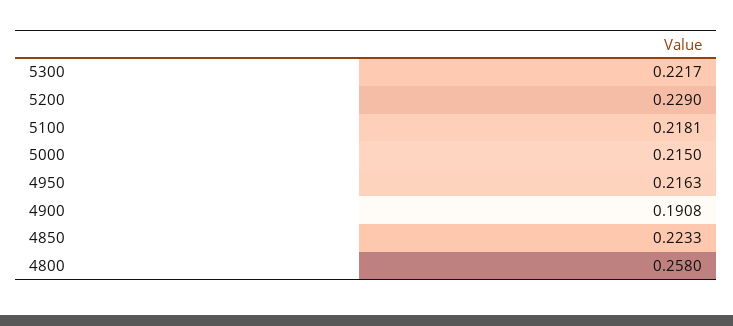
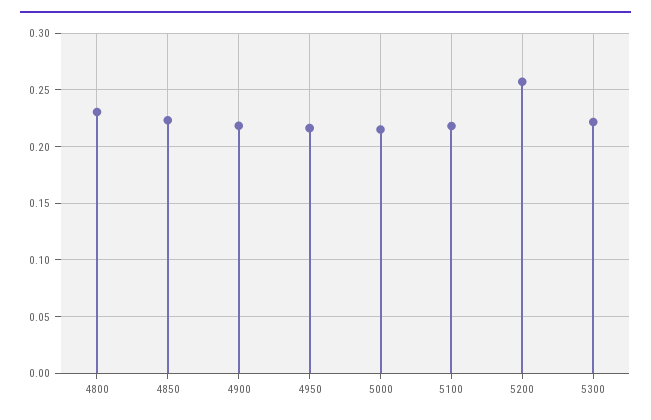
5200: 0.229 -> 0.26
4900: 0.1908 -> 0.22
4800: 0.258 -> 0.23

